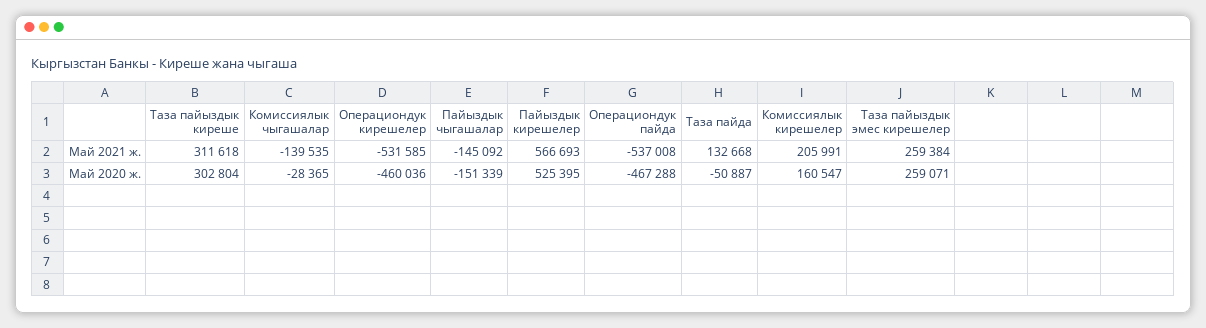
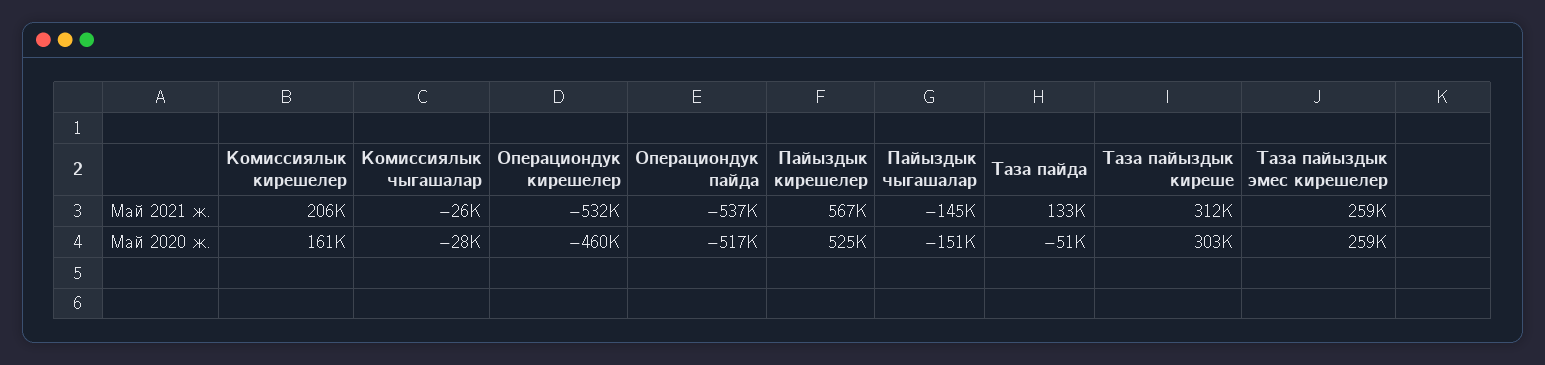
Комиссиялык чыгашалар, Май 2021 ж.: -139535 -> -26000
Операциондук пайда, Май 2020 ж.: -467288 -> -517000

